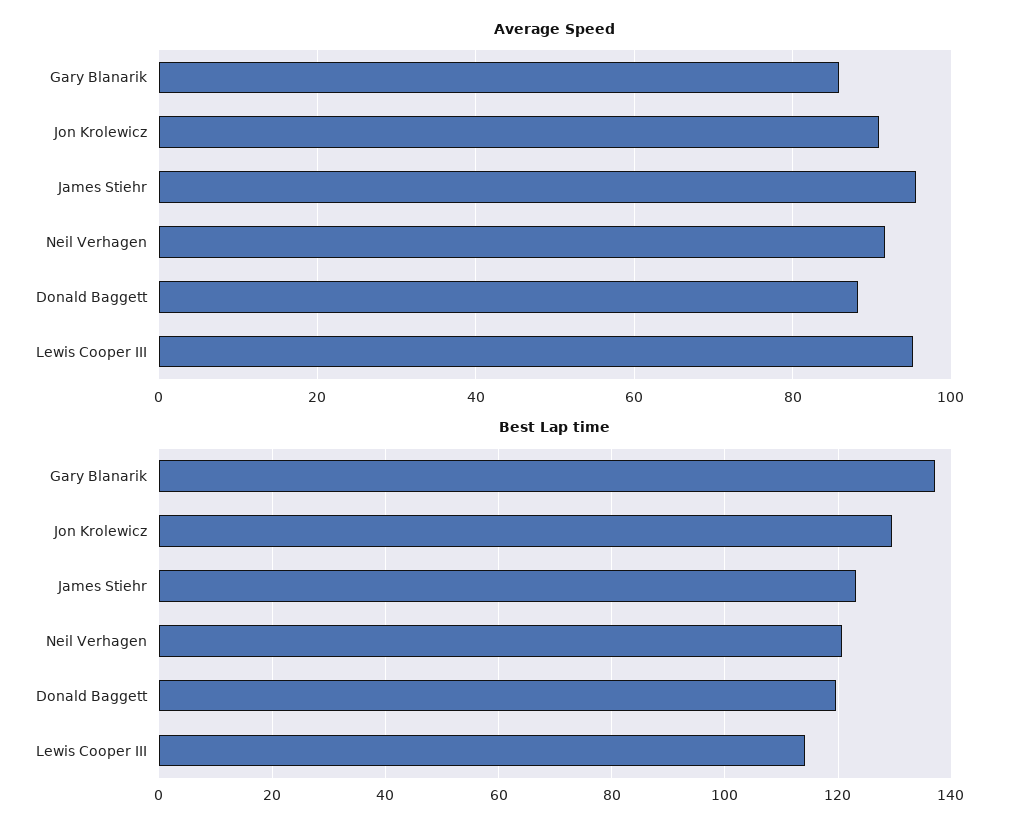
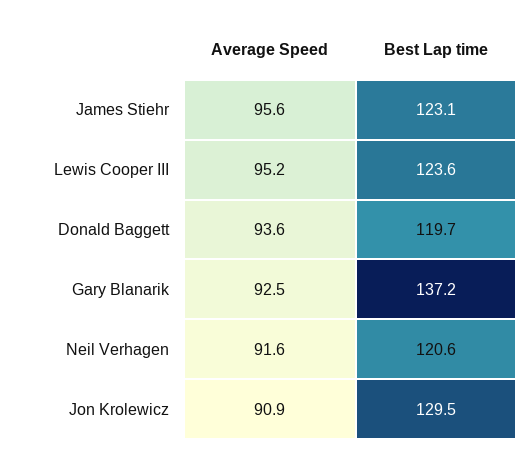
Average Speed, Gary Blanarik: 86 -> 92.5
Average Speed, Donald Baggett: 88 -> 93.6
Best Lap time, Lewis Cooper III: 114 -> 123.6

